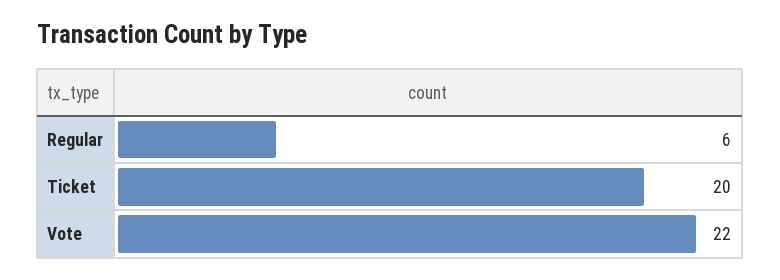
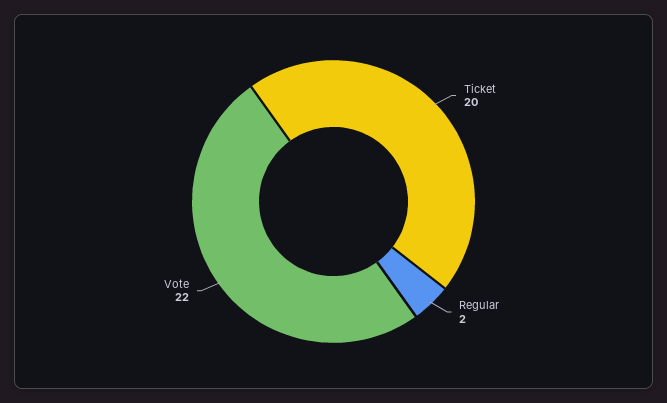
Regular: 6 -> 2

